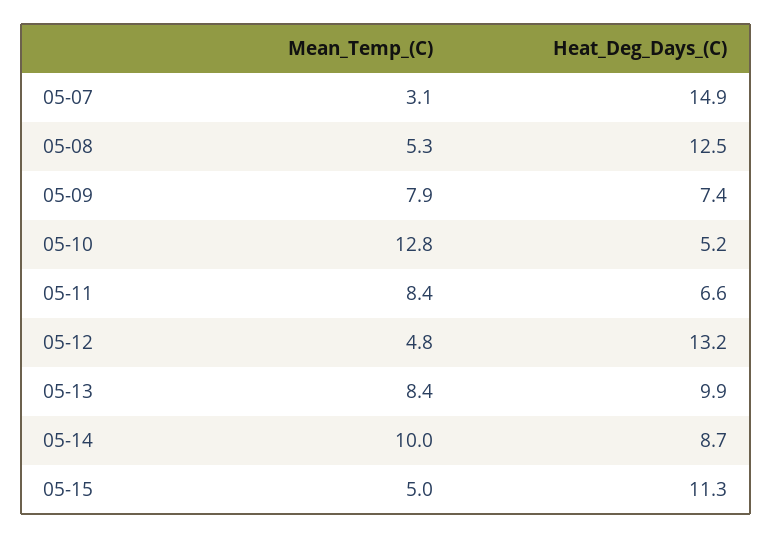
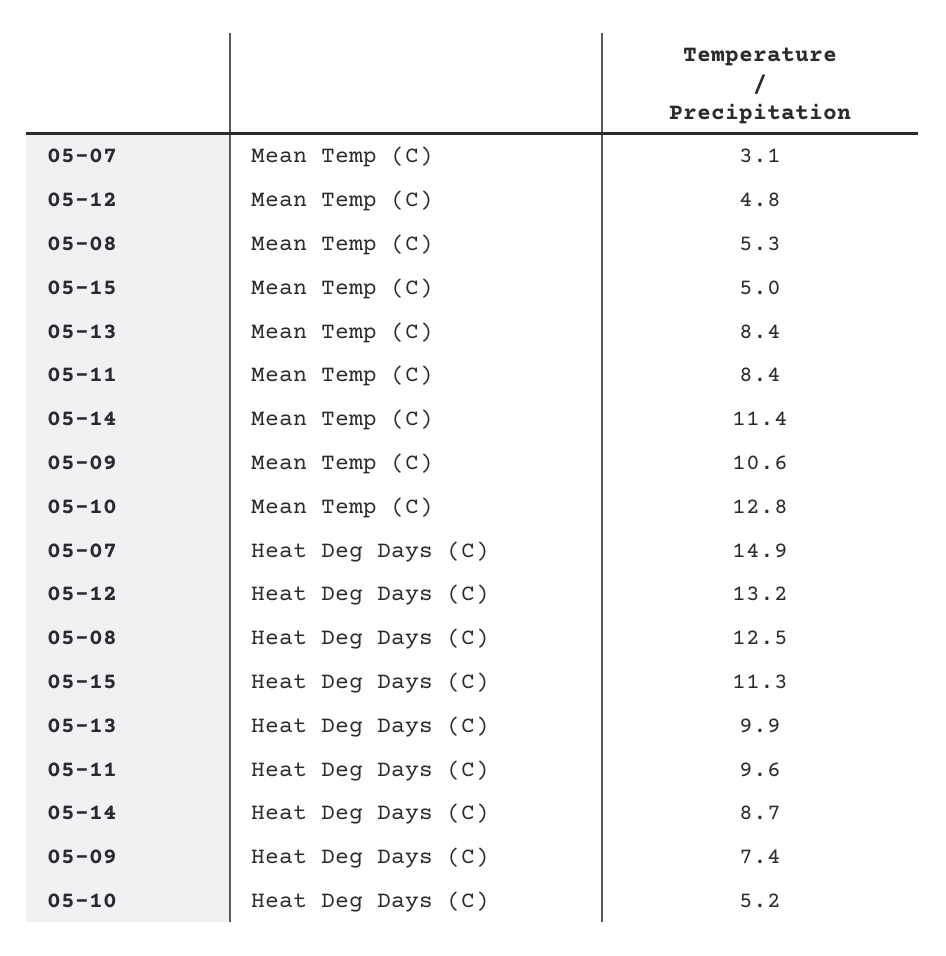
Mean_Temp_(C), 05-09: 7.9 -> 10.6
Heat_Deg_Days_(C), 05-11: 6.6 -> 9.6
Mean_Temp_(C), 05-14: 10 -> 11.4

